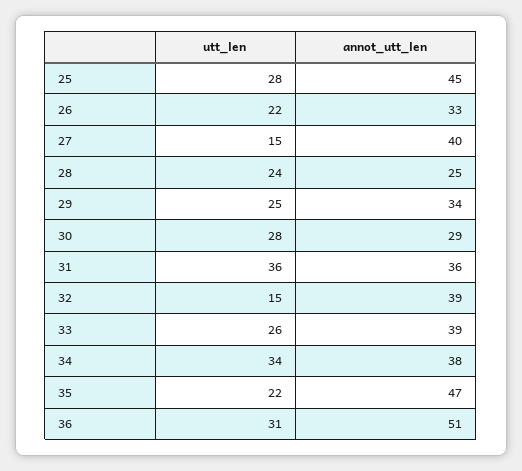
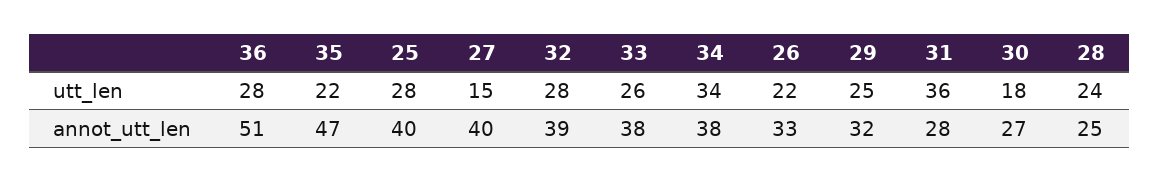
annot_utt_len, 25: 45 -> 40
annot_utt_len, 29: 34 -> 32
utt_len, 30: 28 -> 18
annot_utt_len, 30: 29 -> 27
annot_utt_len, 31: 36 -> 28
utt_len, 32: 15 -> 28
annot_utt_len, 33: 39 -> 38
utt_len, 36: 31 -> 28

